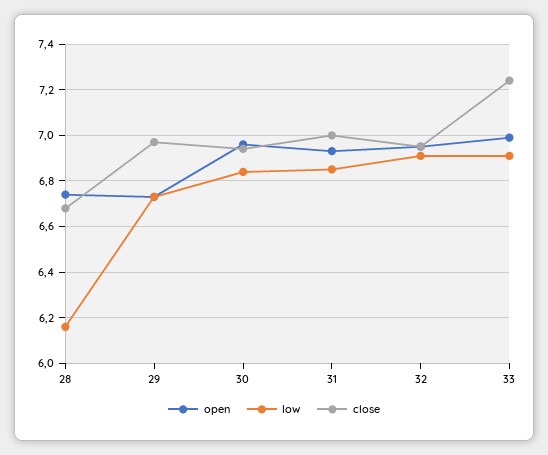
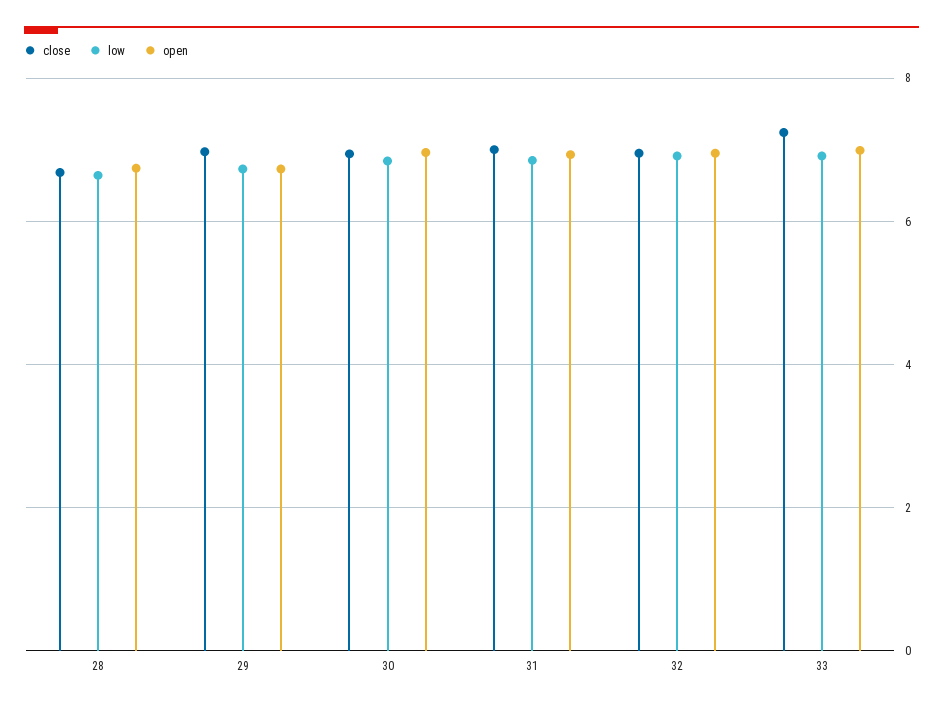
low, 28: 6.15 -> 6.6

